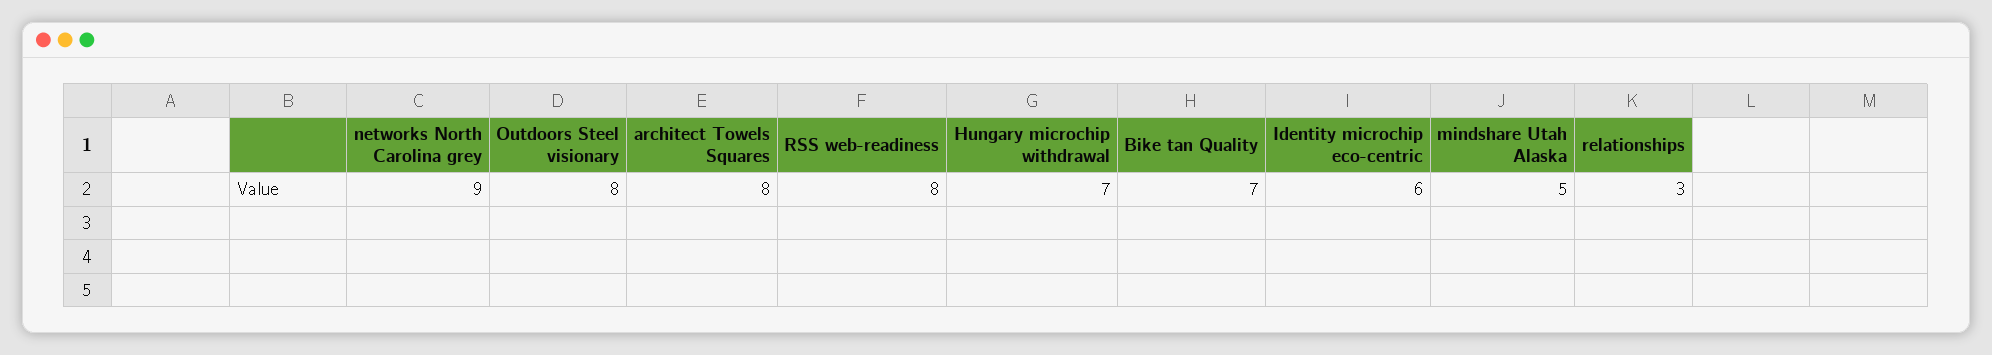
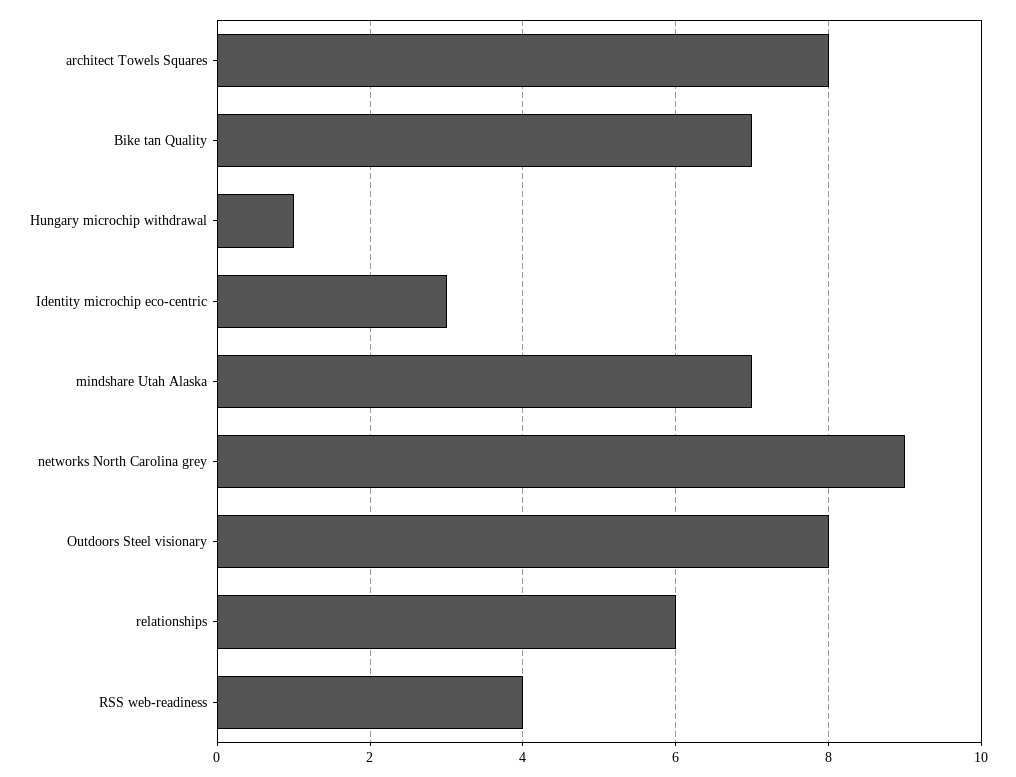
RSS web-readiness: 8 -> 4
Hungary microchip withdrawal: 7 -> 1
Identity microchip eco-centric: 6 -> 3
mindshare Utah Alaska: 5 -> 7
relationships: 3 -> 6

